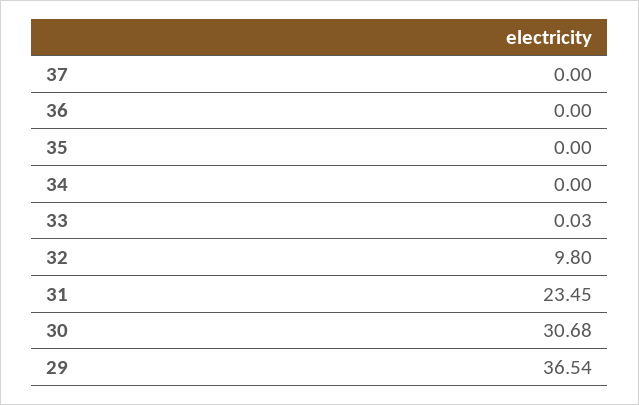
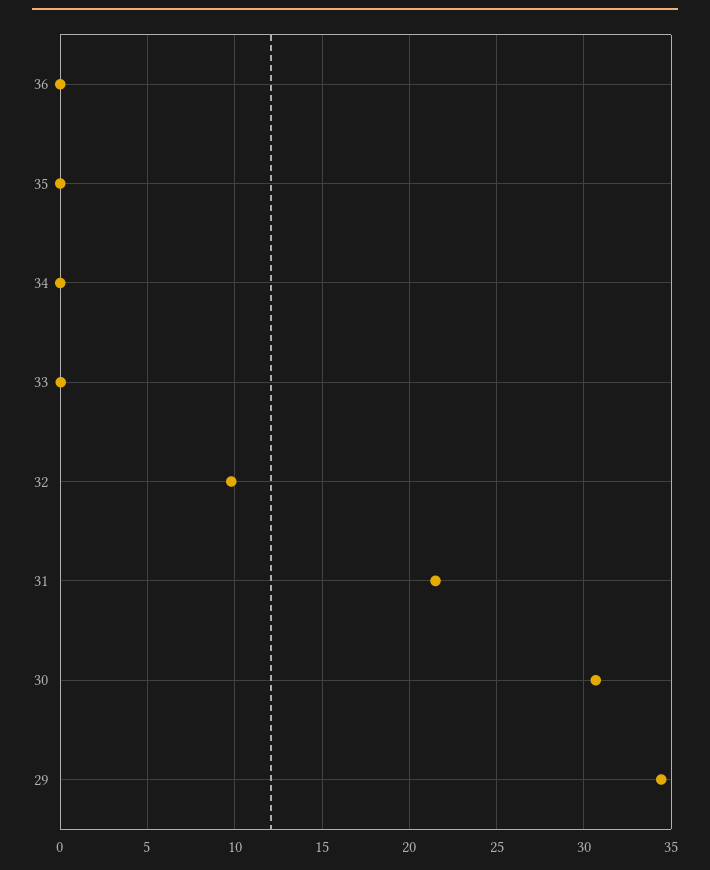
37: 0 -> none
31: 23.45 -> 21.5
29: 36.54 -> 34.5

